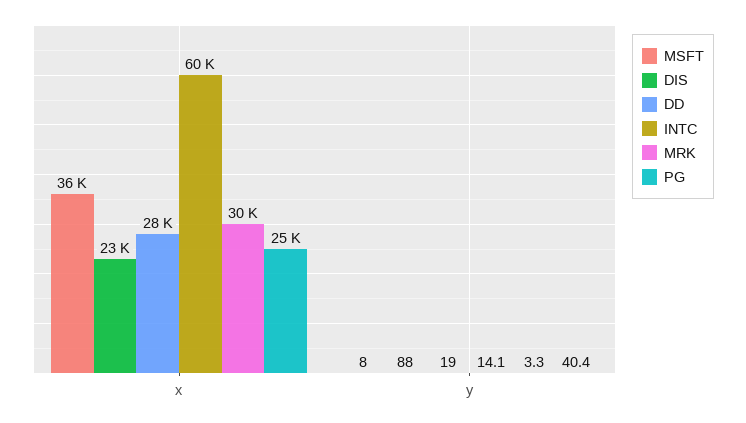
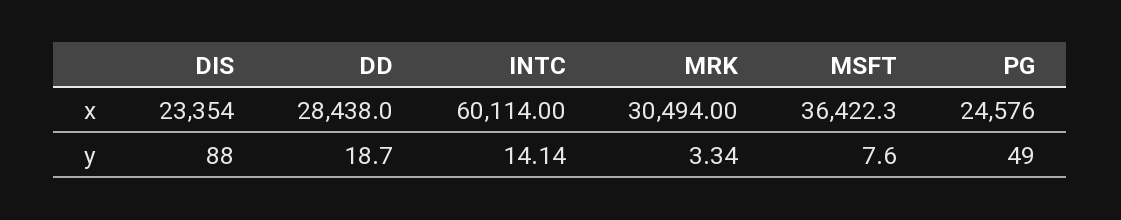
PG, y: 40.4 -> 49

